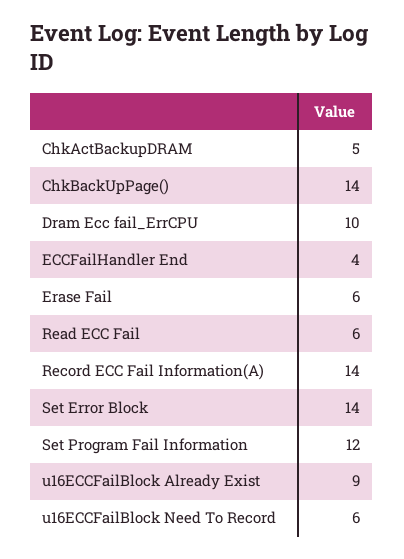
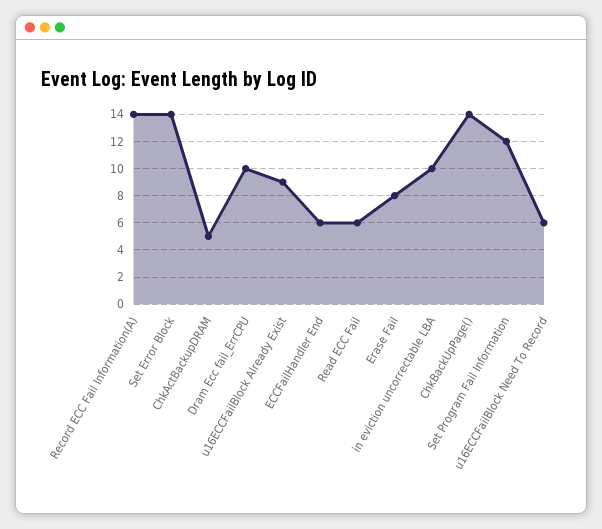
ECCFailHandler End: 4 -> 6
Erase Fail: 6 -> 8
in eviction uncorrectable LBA: none -> 10

